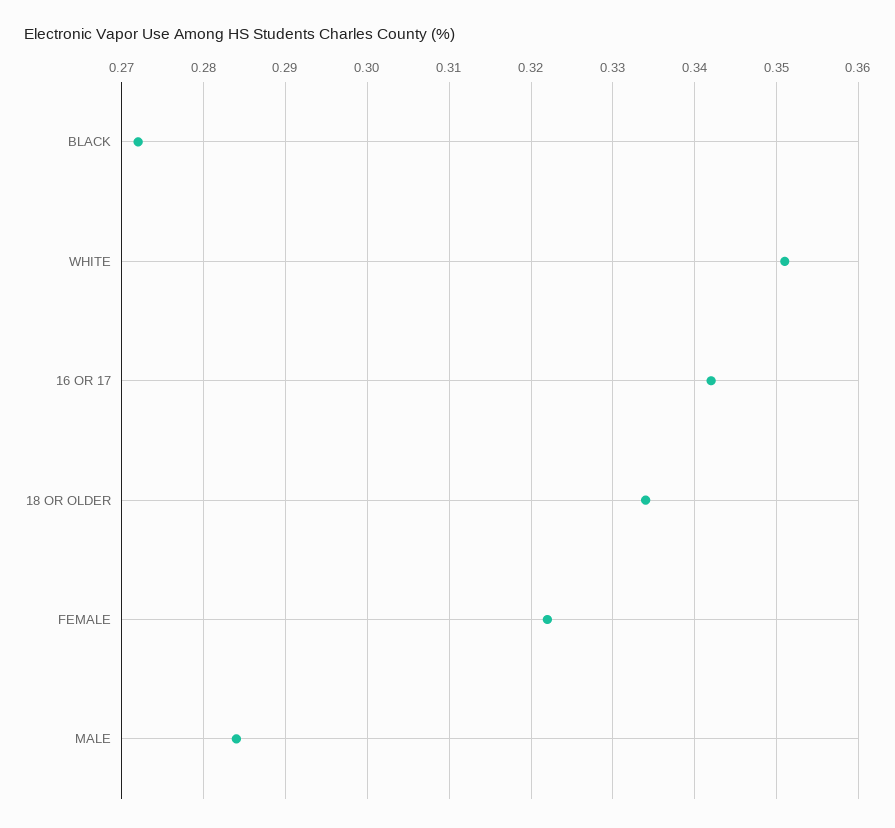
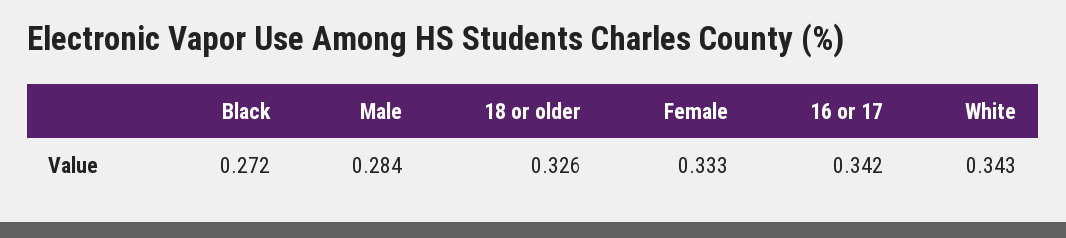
WHITE: 0.351 -> 0.343
18 OR OLDER: 0.334 -> 0.326
FEMALE: 0.322 -> 0.333

